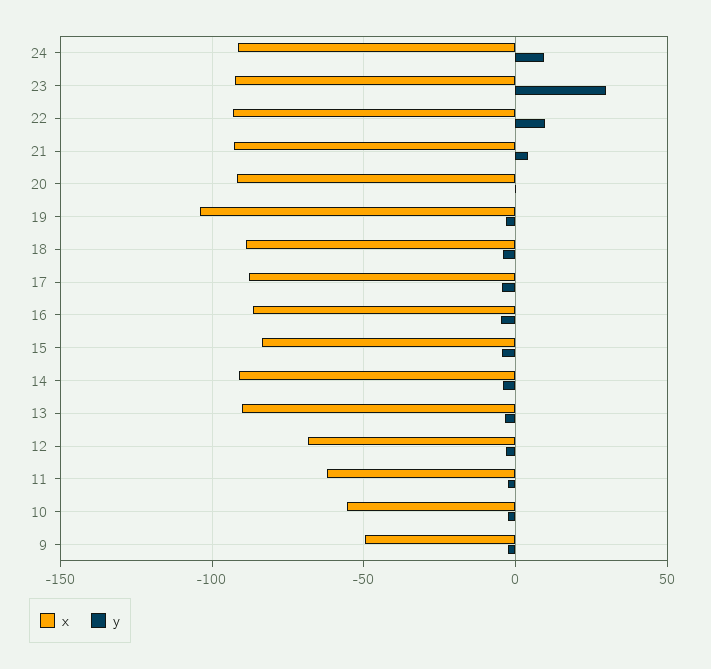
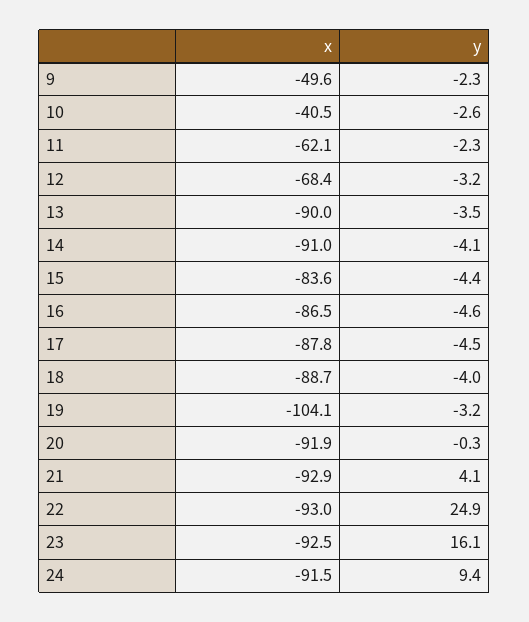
y, 23: 30 -> 16.1
y, 22: 10 -> 24.9
x, 10: -55 -> -40.5

